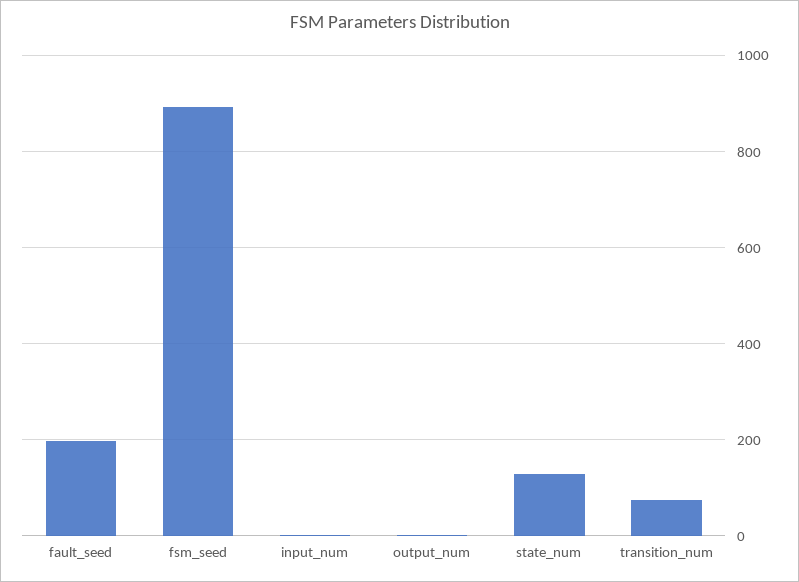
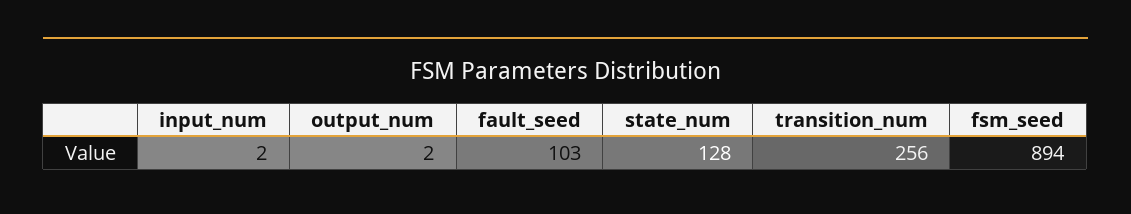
fault_seed: 200 -> 103
transition_num: 80 -> 256

